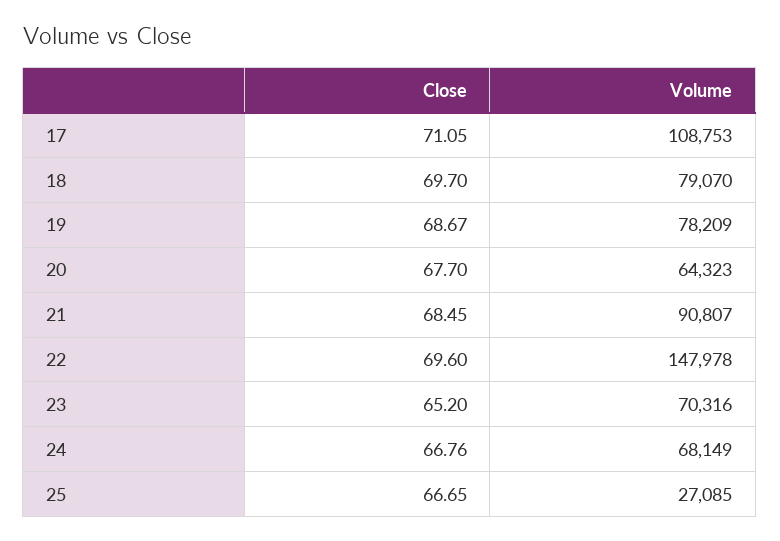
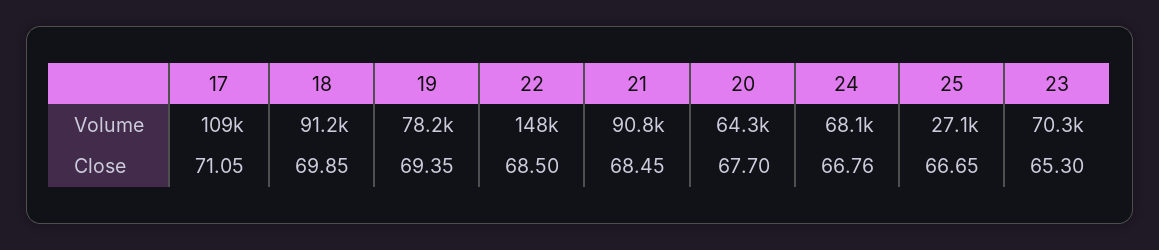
Close, 18: 69.7 -> 69.85
Volume, 18: 79070 -> 91200
Close, 19: 68.67 -> 69.35
Close, 22: 69.6 -> 68.5
Close, 23: 65.2 -> 65.3

